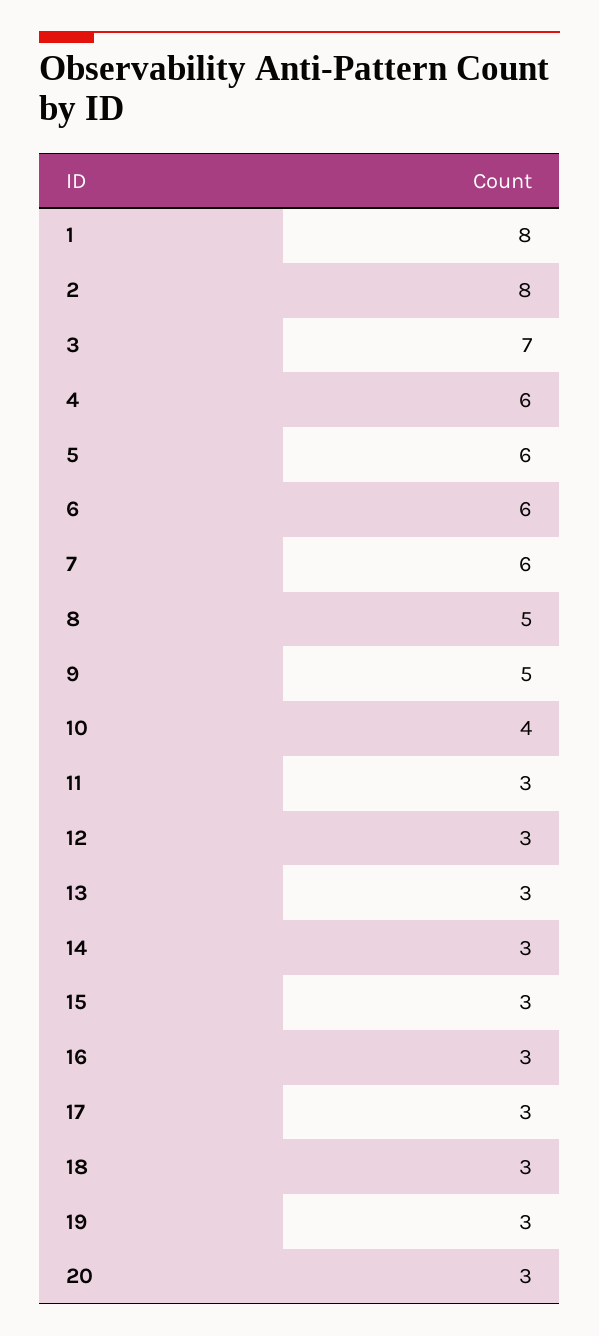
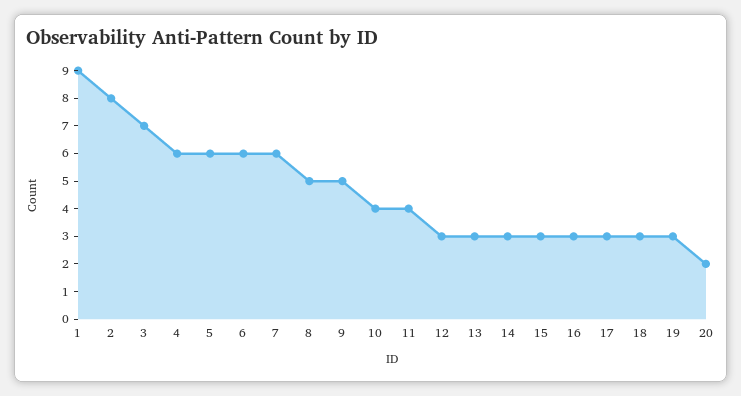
1: 8 -> 9
11: 3 -> 4
20: 3 -> 2

